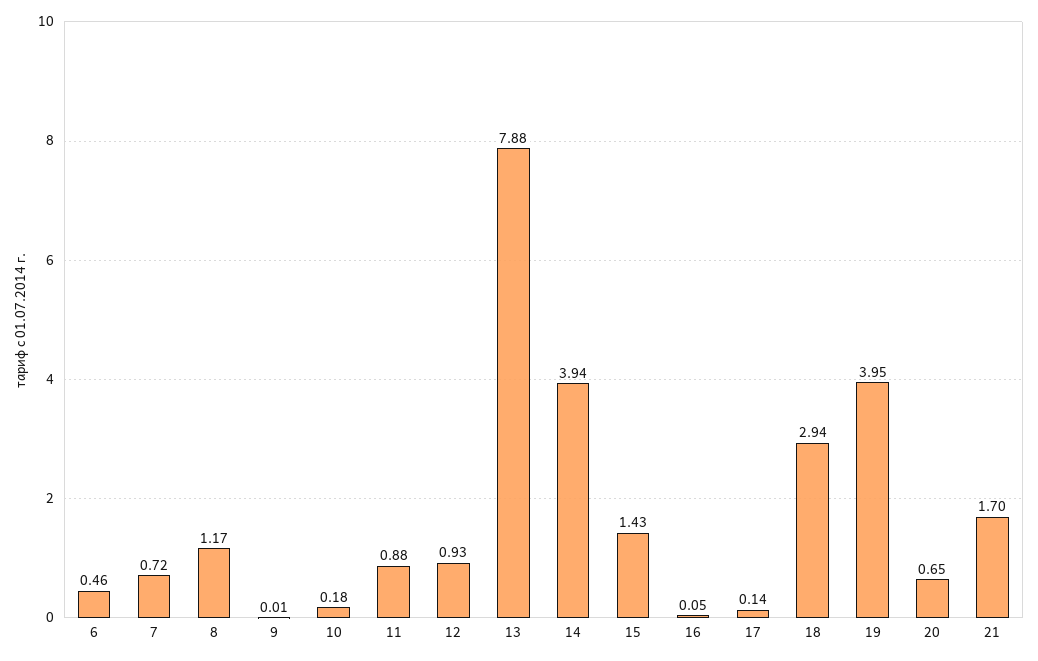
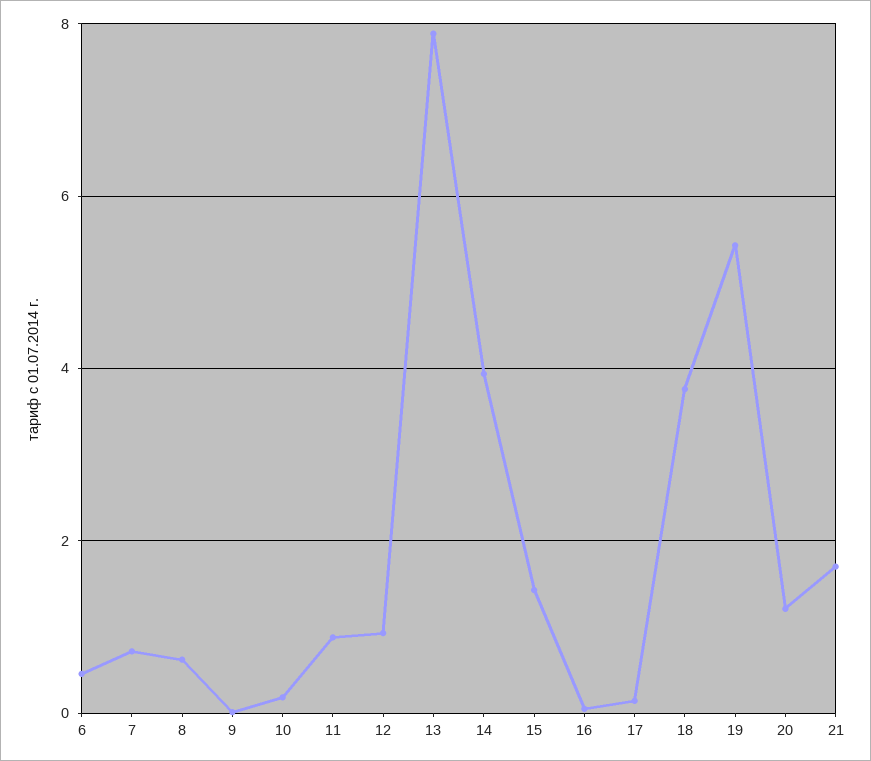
8: 1.17 -> 0.6
18: 2.94 -> 3.8
19: 3.95 -> 5.4
20: 0.65 -> 1.2

